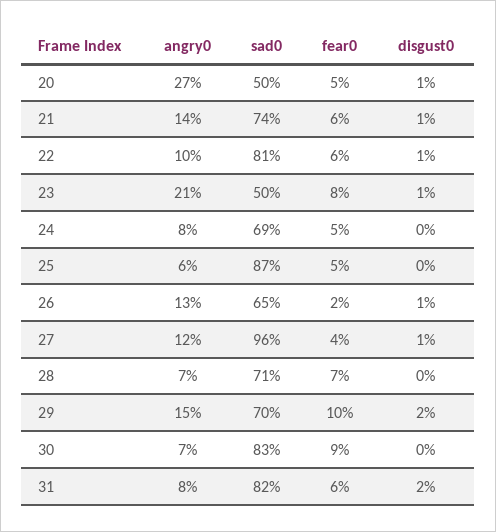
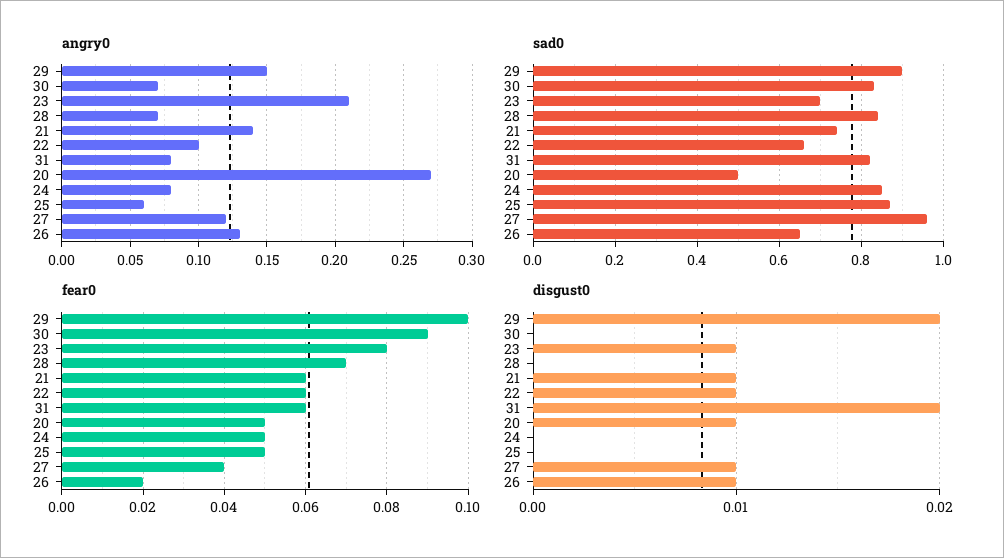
sad0, 22: 0.81 -> 0.65
sad0, 23: 0.5 -> 0.7
sad0, 24: 0.69 -> 0.85
sad0, 28: 0.71 -> 0.85
sad0, 29: 0.7 -> 0.9

